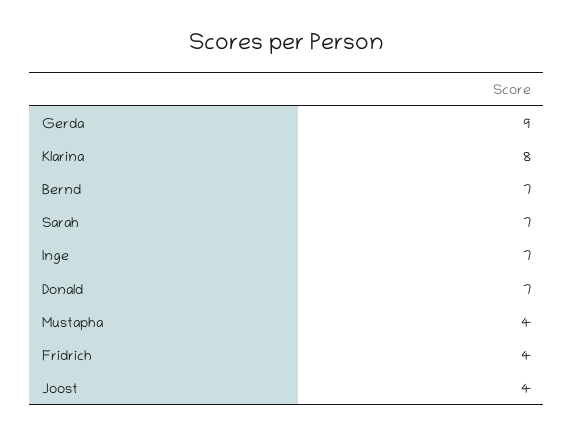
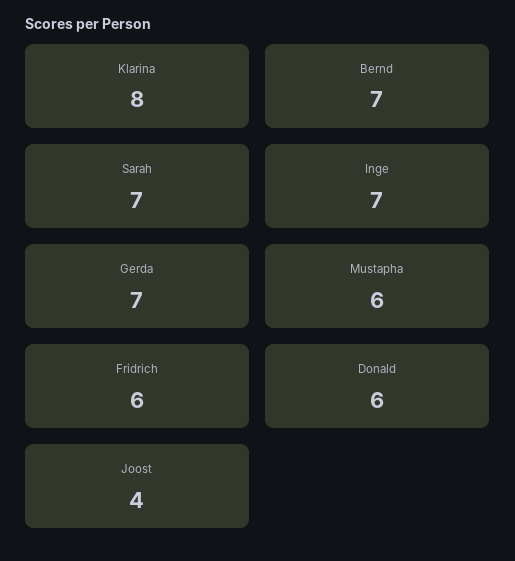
Gerda: 9 -> 7
Donald: 7 -> 6
Mustapha: 4 -> 6
Fridrich: 4 -> 6

